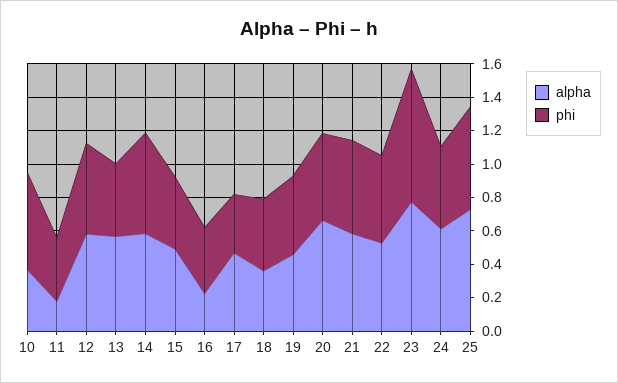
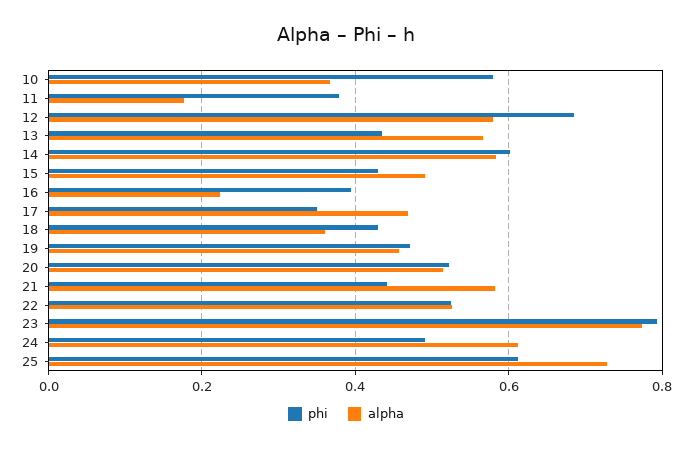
phi, 12: 0.55 -> 0.68
alpha, 20: 0.65 -> 0.52
phi, 21: 0.55 -> 0.44

